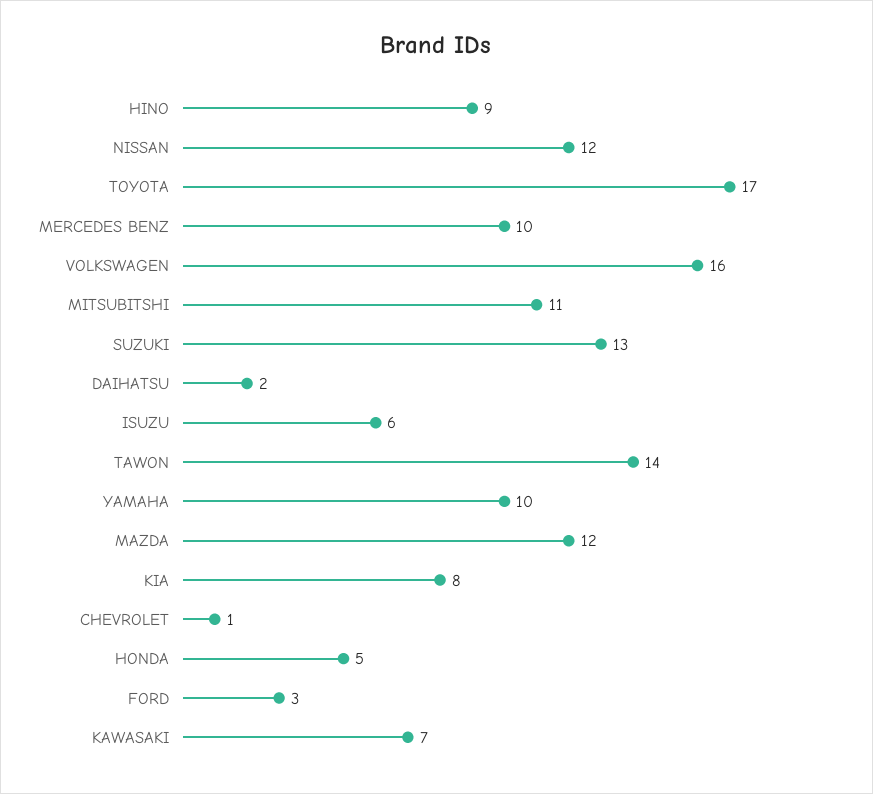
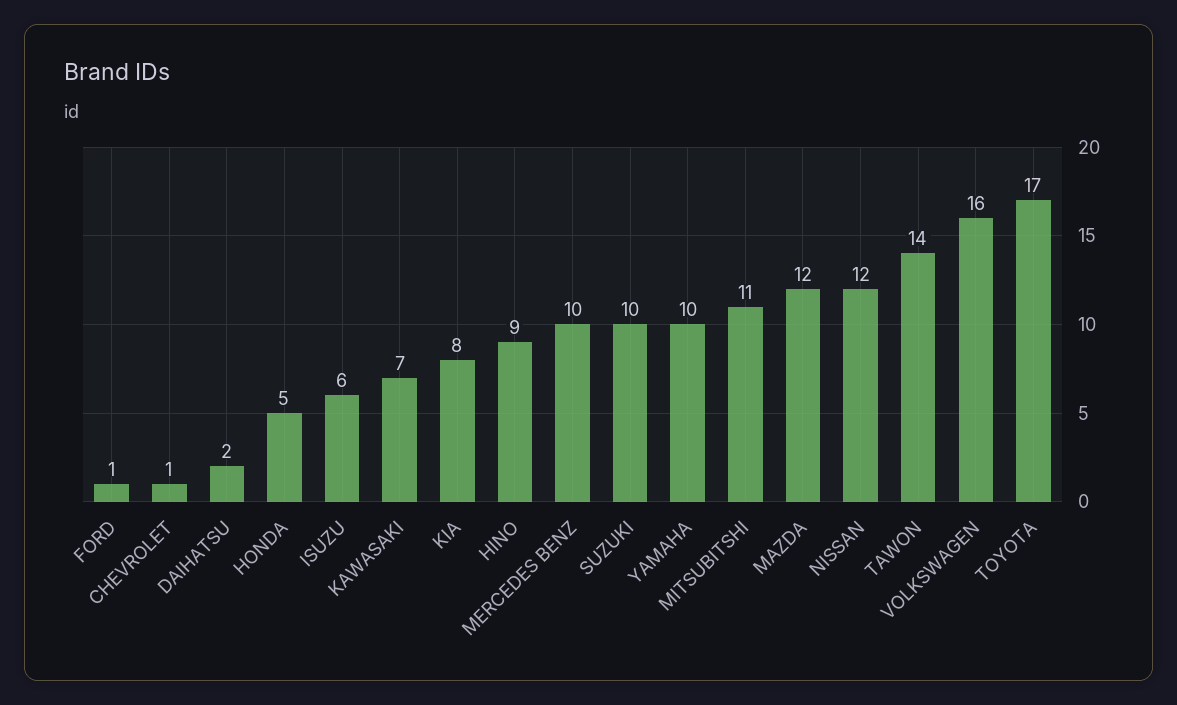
SUZUKI: 13 -> 10
FORD: 3 -> 1

